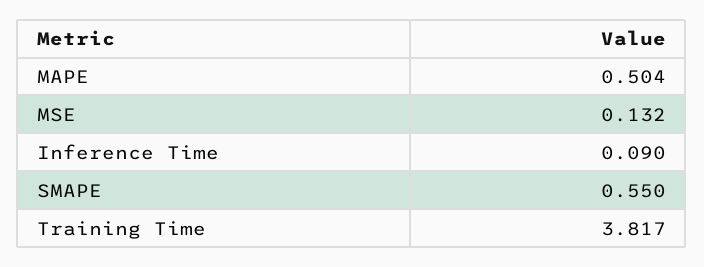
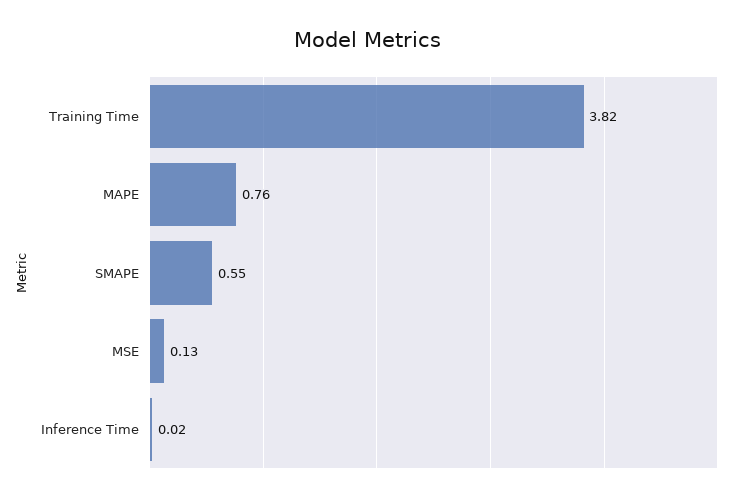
MAPE: 0.504 -> 0.76
Inference Time: 0.09 -> 0.02

